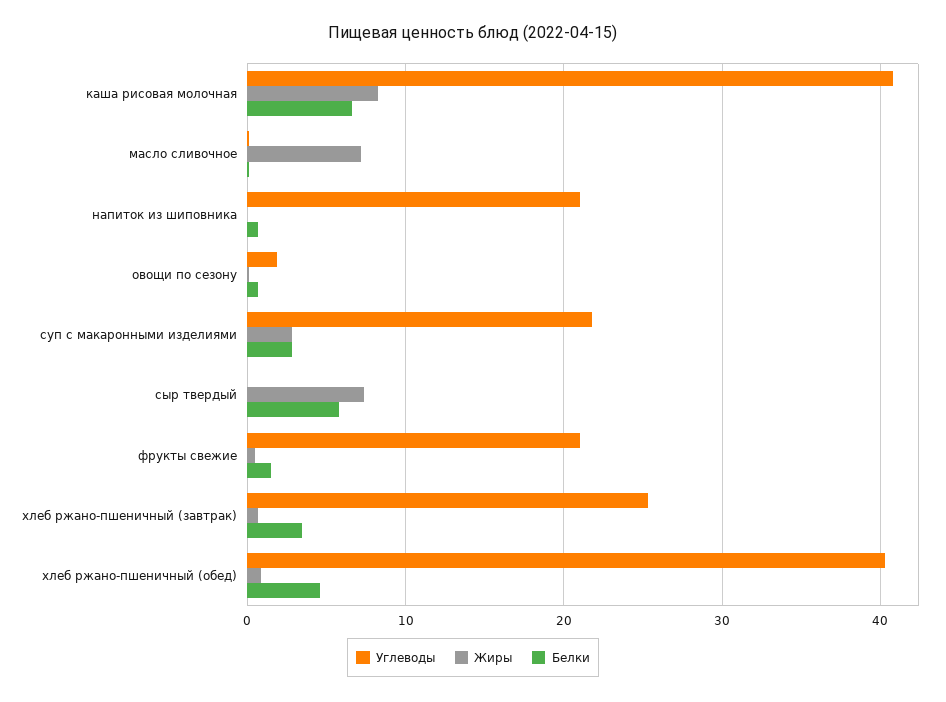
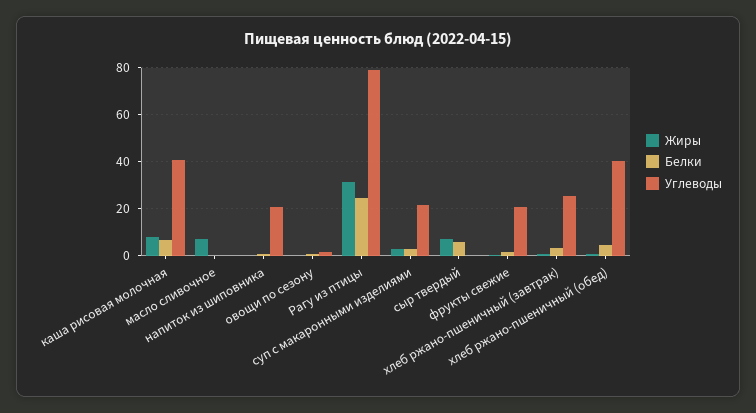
Жиры, Рагу из птицы: none -> 30
Белки, Рагу из птицы: none -> 25
Углеводы, Рагу из птицы: none -> 80

